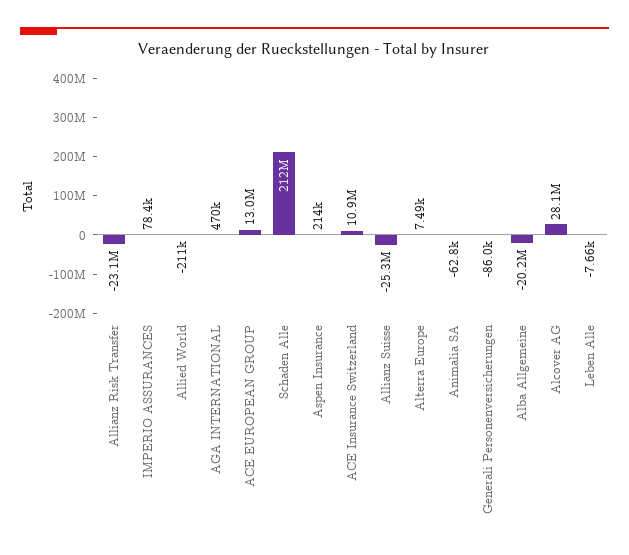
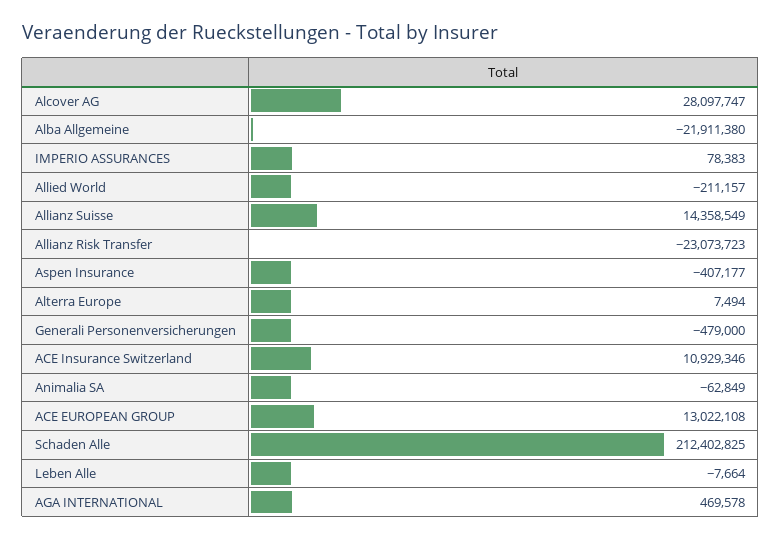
Aspen Insurance: 214000 -> -407177
Allianz Suisse: -25300000 -> 14358549
Generali Personenversicherungen: -86000 -> -479000
Alba Allgemeine: -20200000 -> -21911380

